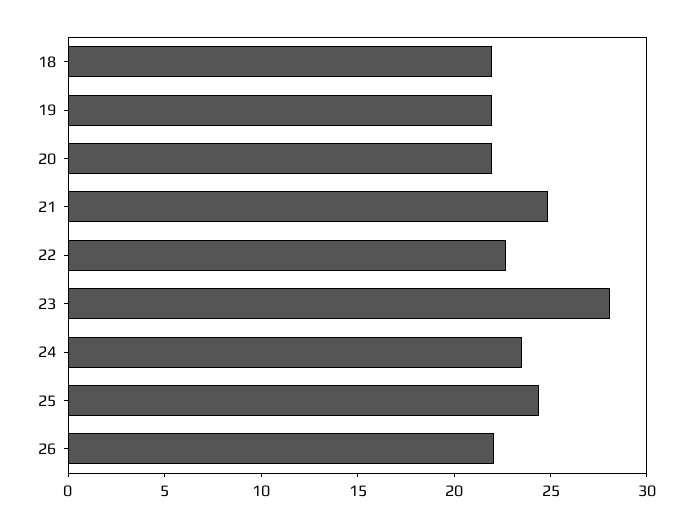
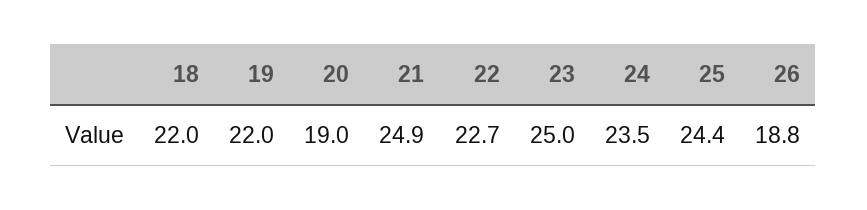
20: 22 -> 19
23: 28 -> 25
26: 22 -> 18.8

